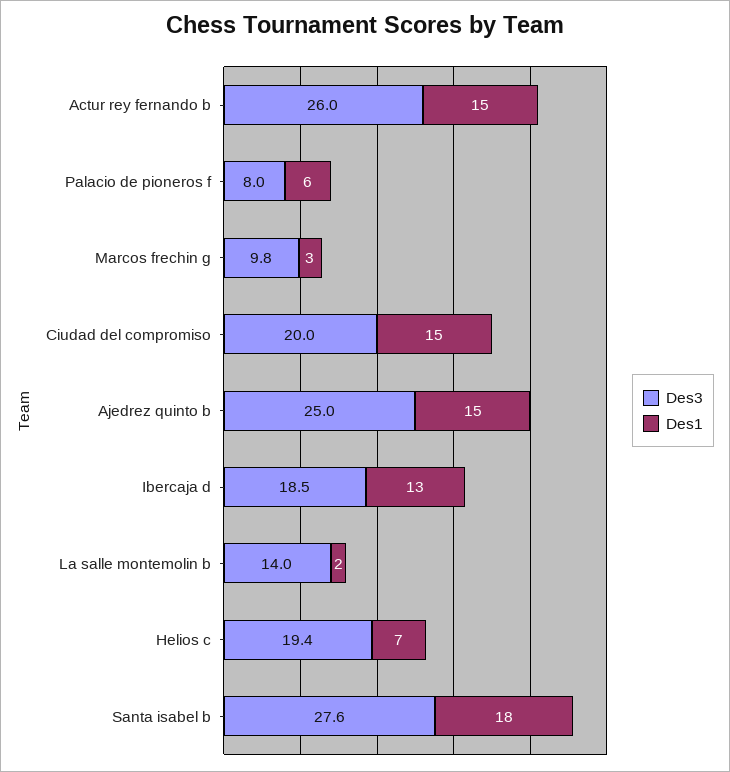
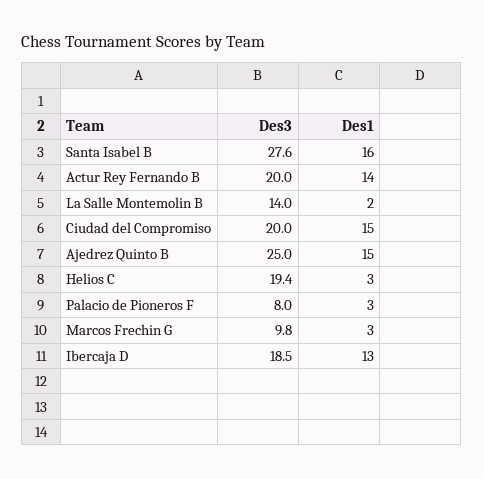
Des3, Actur rey fernando b: 26 -> 20
Des1, Actur rey fernando b: 15 -> 14
Des1, Palacio de pioneros f: 6 -> 3
Des1, Helios c: 7 -> 3
Des1, Santa isabel b: 18 -> 16

